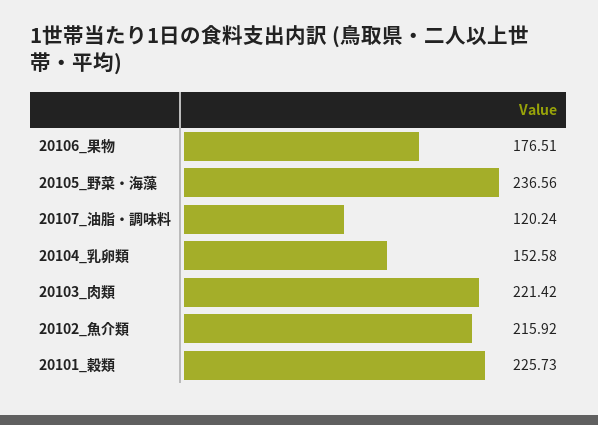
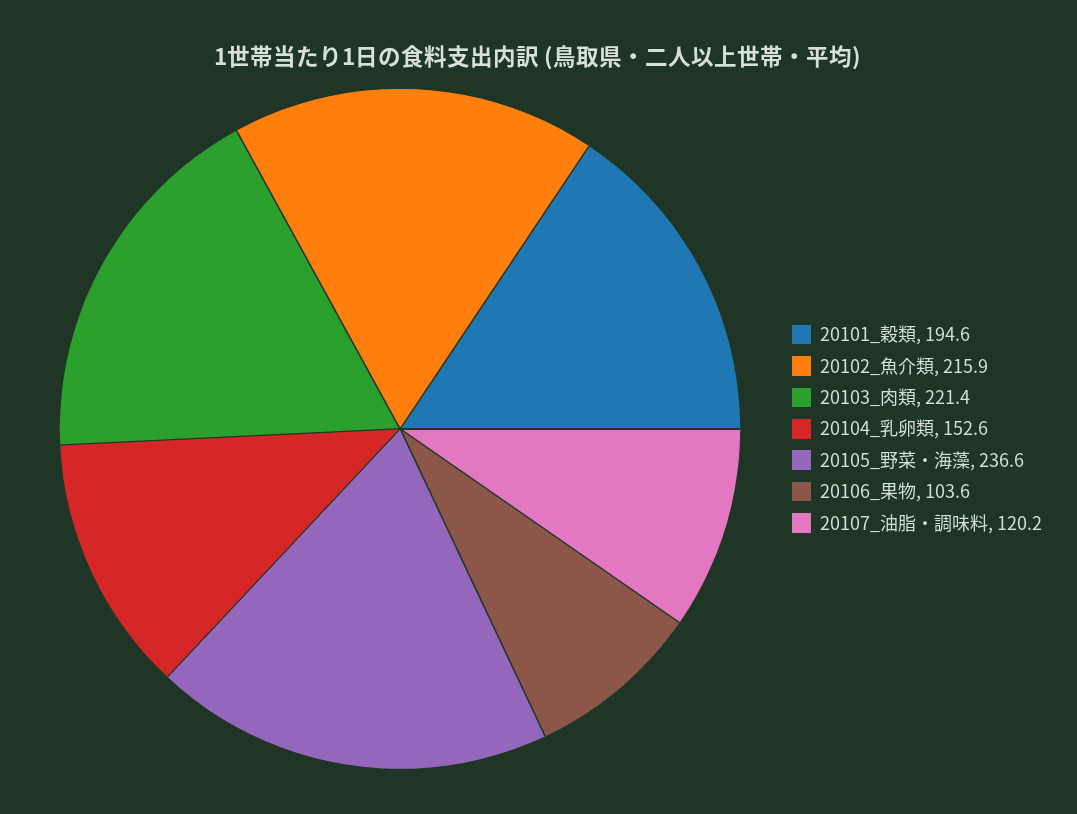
20106_果物: 176.51 -> 103.6
20101_穀類: 225.73 -> 194.6

